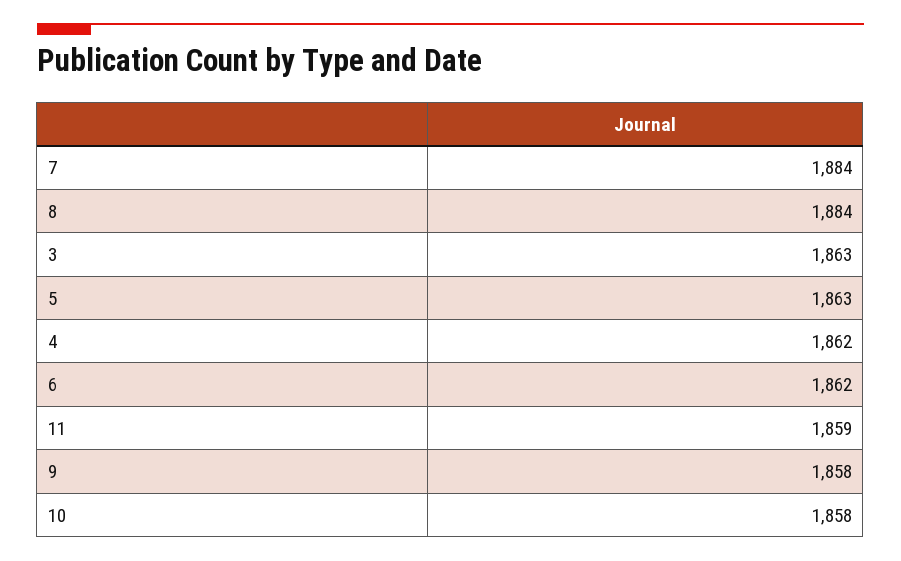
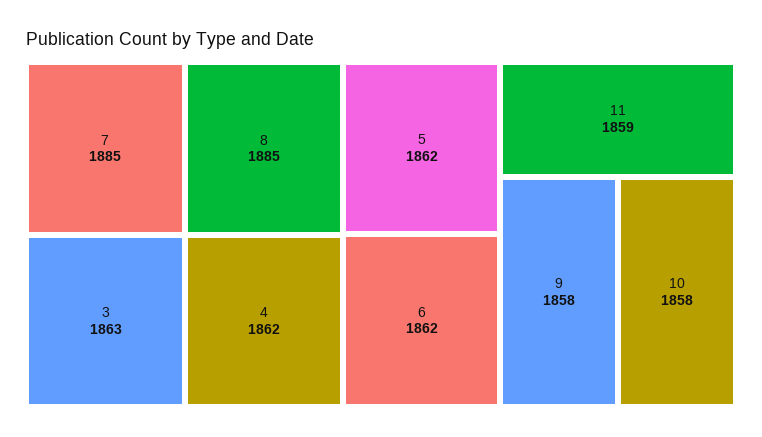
7: 1884 -> 1885
8: 1884 -> 1885
5: 1863 -> 1862

